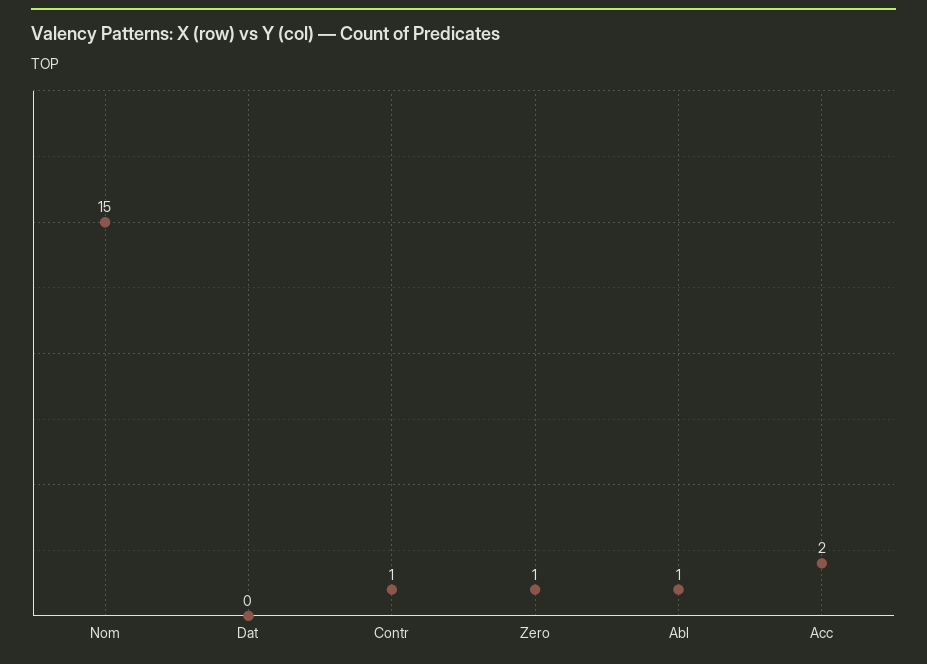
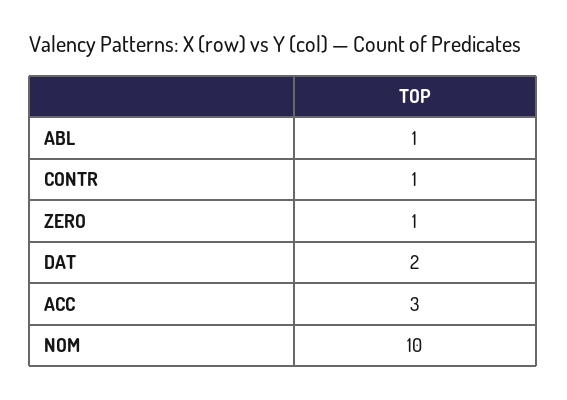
Nom: 15 -> 10
Dat: 0 -> 2
Acc: 2 -> 3

